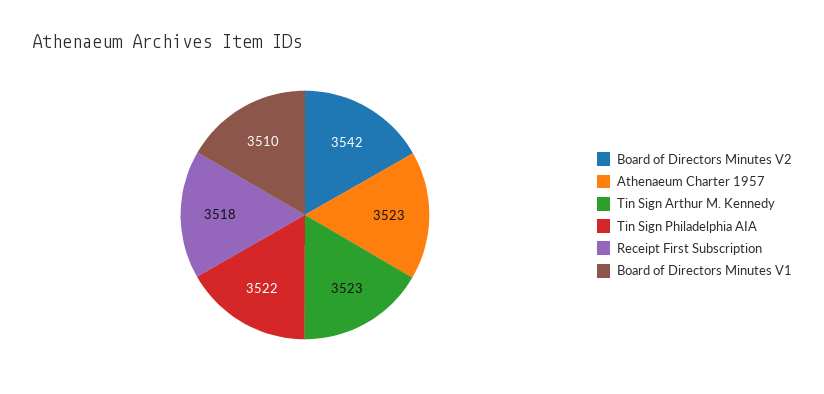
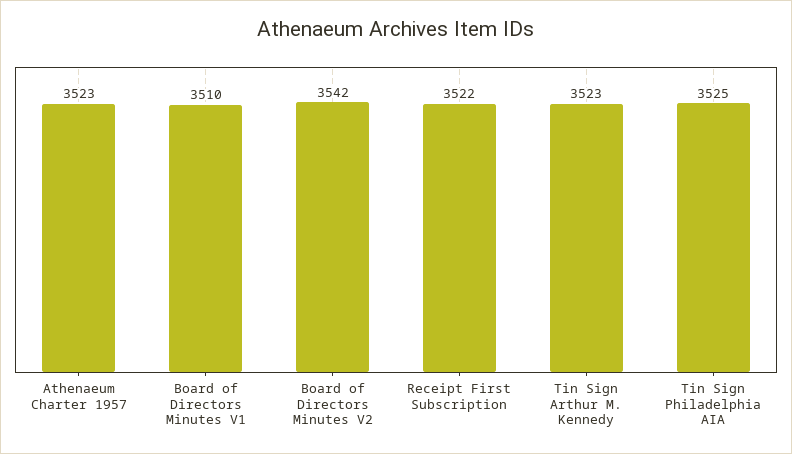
Tin Sign Philadelphia AIA: 3522 -> 3525
Receipt First Subscription: 3518 -> 3522

